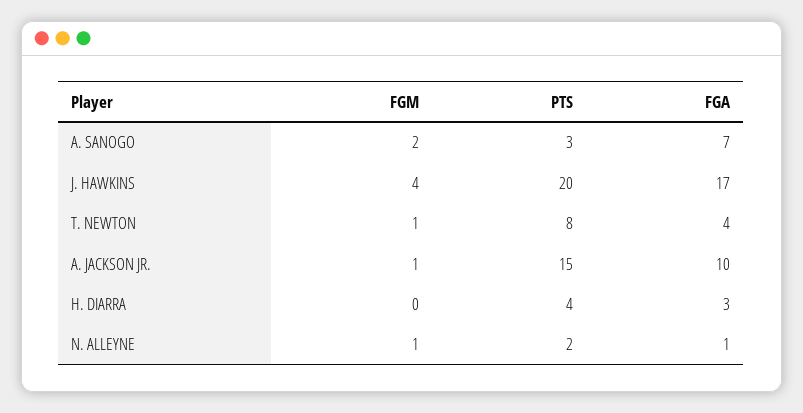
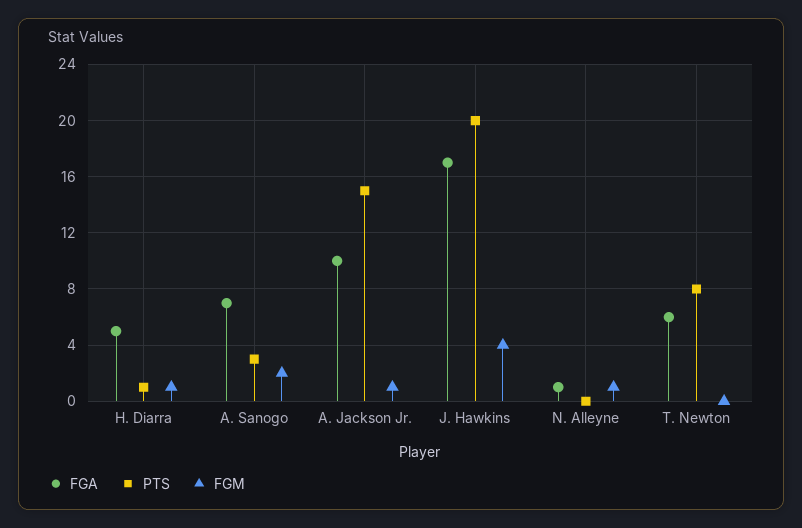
FGM, T. NEWTON: 1 -> 0
FGA, T. NEWTON: 4 -> 6
FGM, H. DIARRA: 0 -> 1
PTS, H. DIARRA: 4 -> 1
FGA, H. DIARRA: 3 -> 5
PTS, N. ALLEYNE: 2 -> 0

